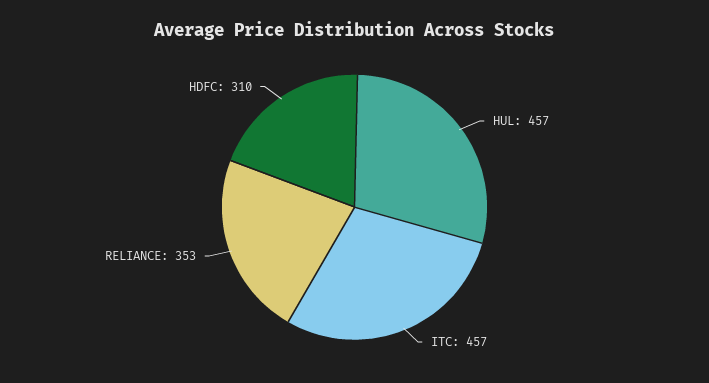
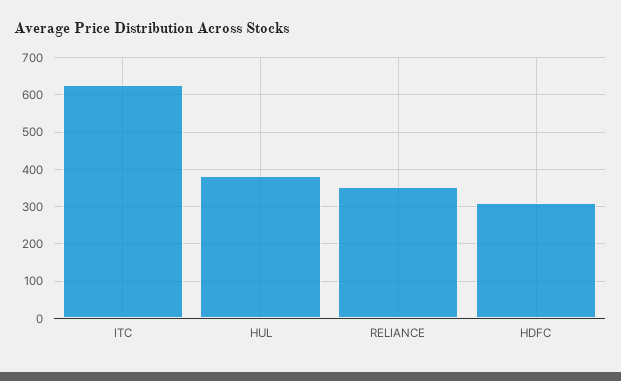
HUL: 457 -> 380
ITC: 457 -> 620

